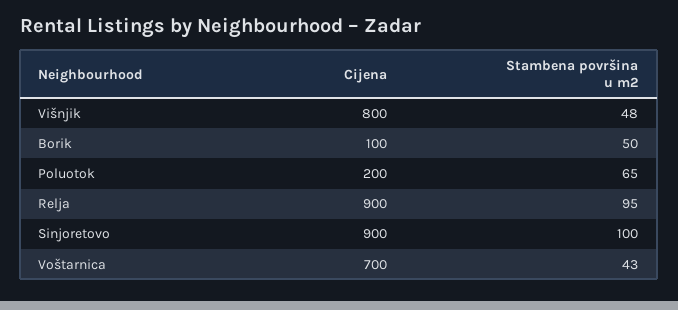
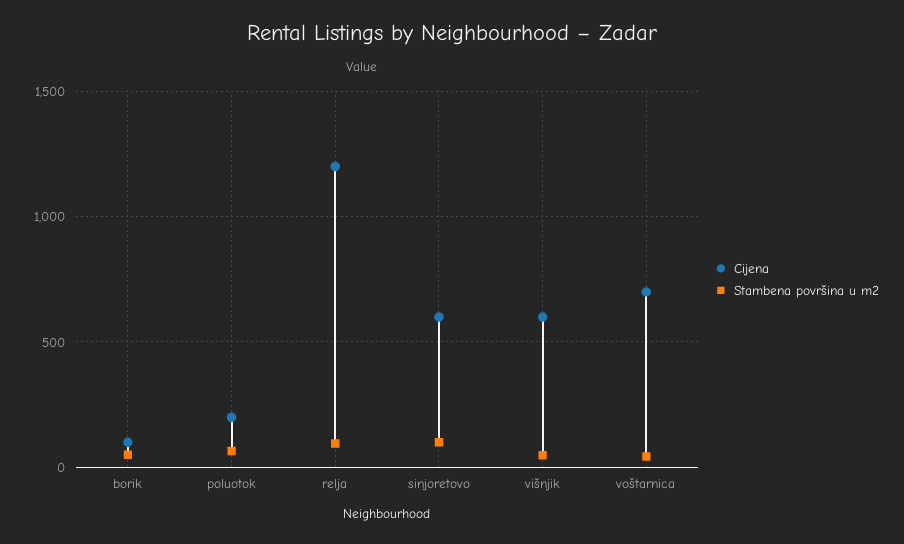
Cijena, Višnjik: 800 -> 600
Cijena, Relja: 900 -> 1200
Cijena, Sinjoretovo: 900 -> 600

